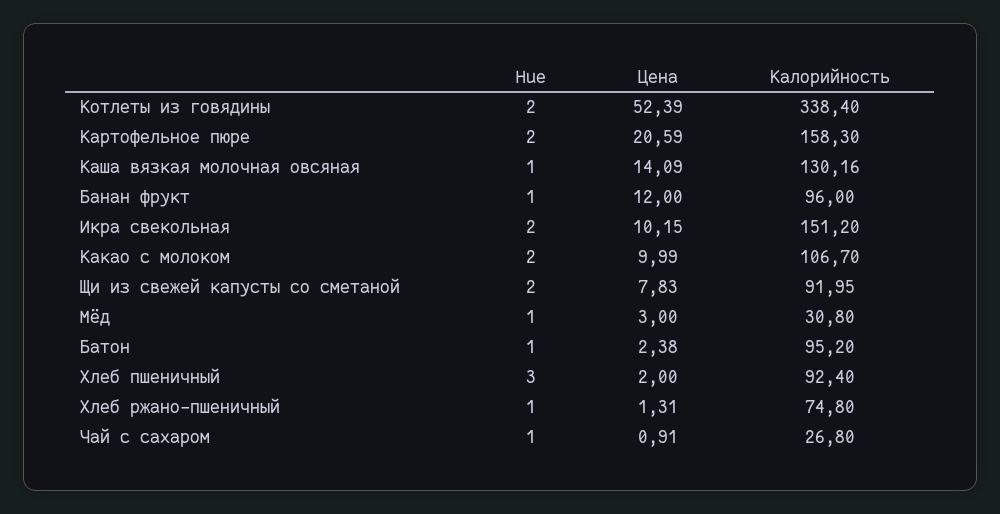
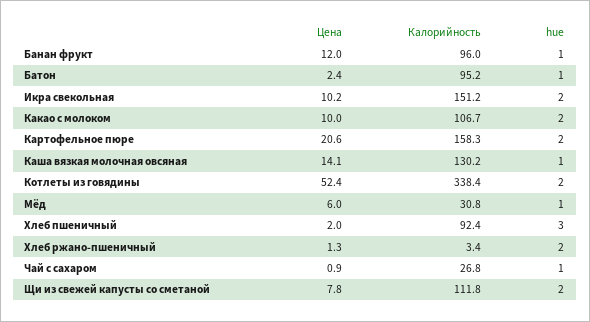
Калорийность, Щи из свежей капусты со сметаной: 91.95 -> 111.8
Цена, Мёд: 3 -> 6
Hue, Хлеб ржано-пшеничный: 1 -> 2
Калорийность, Хлеб ржано-пшеничный: 74.8 -> 3.4

